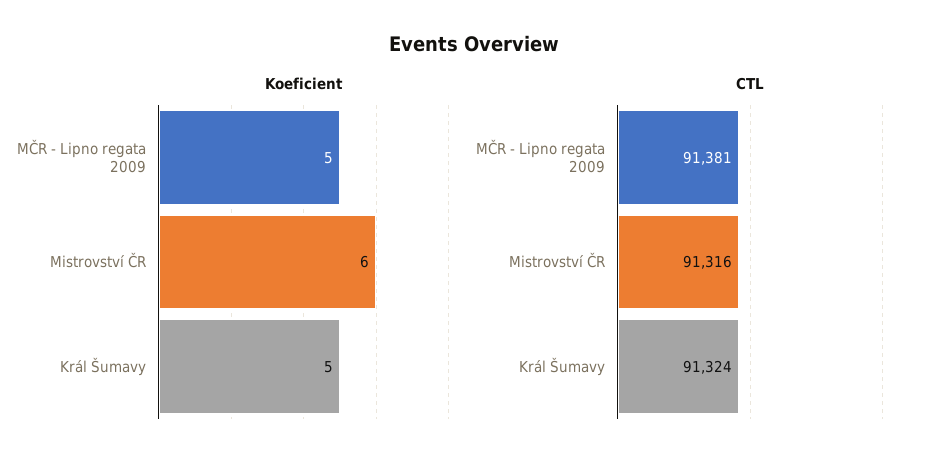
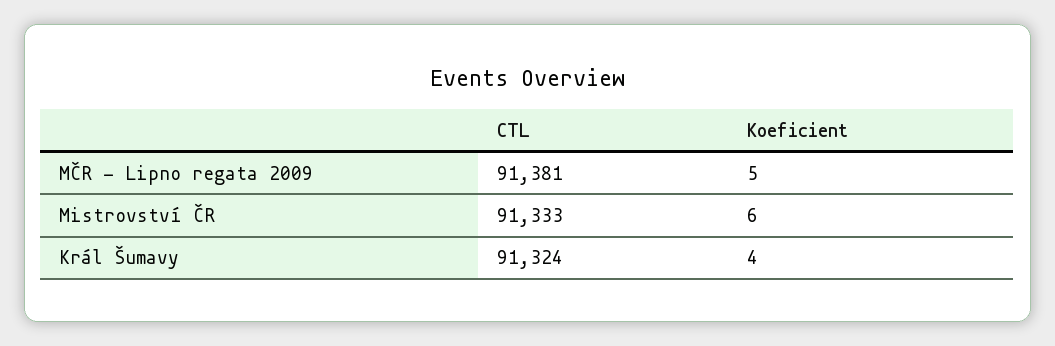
Koeficient, Král Šumavy: 5 -> 4
CTL, Mistrovství ČR: 91316 -> 91333

